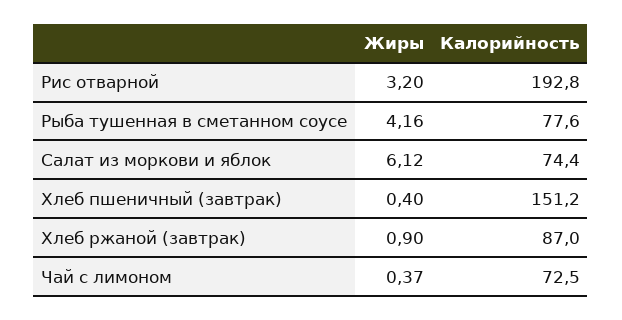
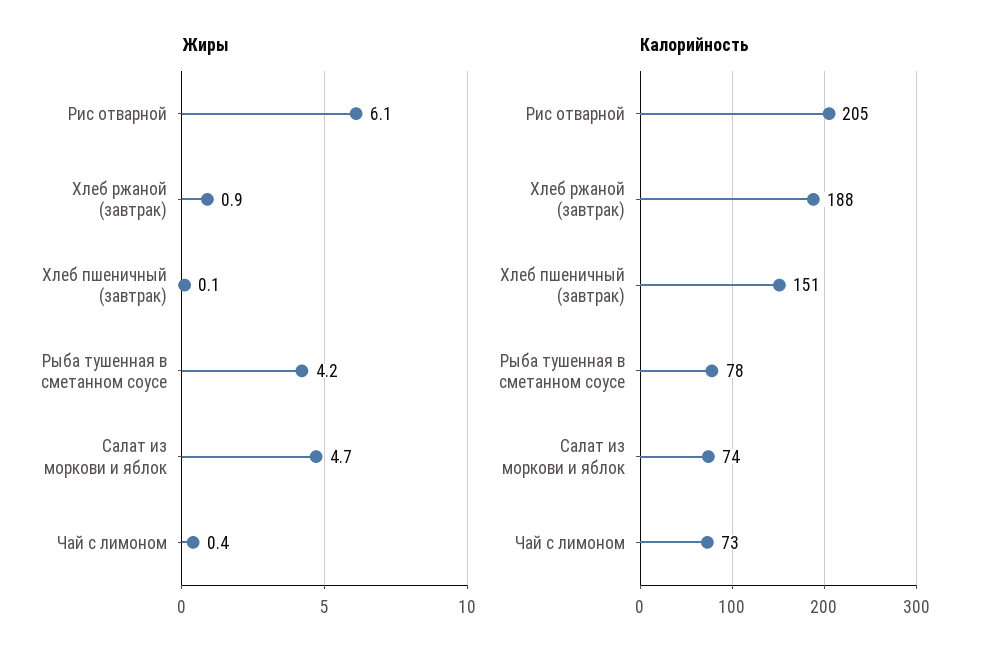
Жиры, Рис отварной: 3.2 -> 6.1
Калорийность, Рис отварной: 192.8 -> 205
Жиры, Салат из моркови и яблок: 6.12 -> 4.7
Жиры, Хлеб пшеничный (завтрак): 0.4 -> 0.1
Калорийность, Хлеб ржаной (завтрак): 87 -> 188

